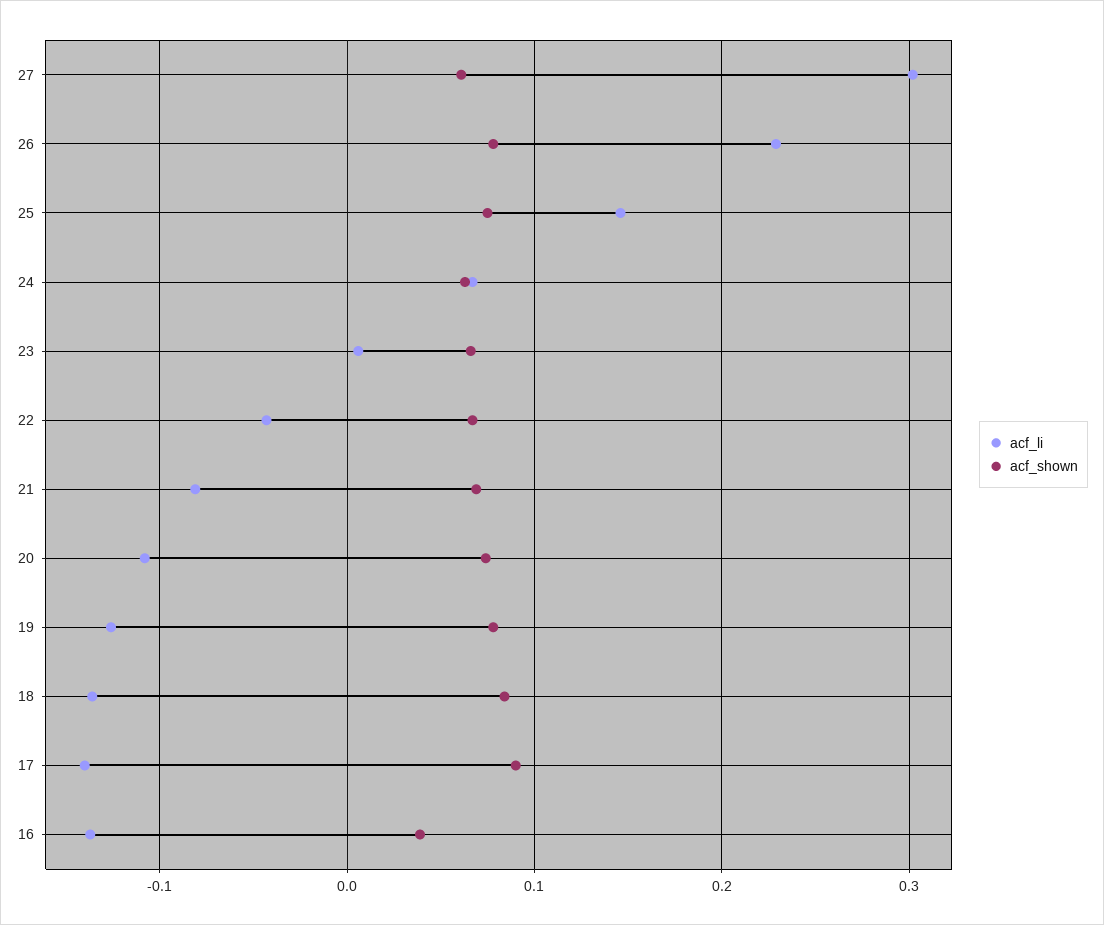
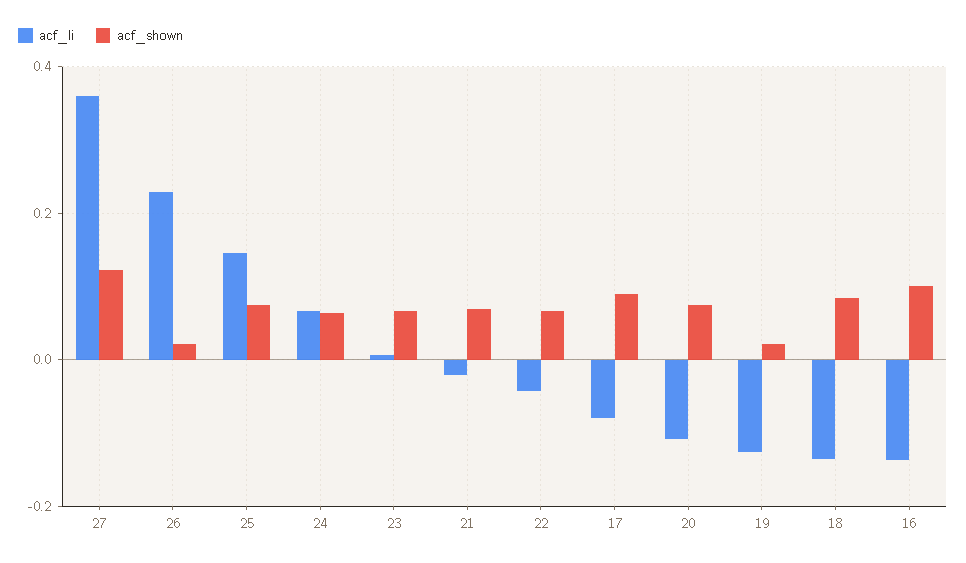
acf_li, 27: 0.3 -> 0.36
acf_shown, 27: 0.06 -> 0.12
acf_shown, 26: 0.08 -> 0.02
acf_li, 21: -0.08 -> -0.02
acf_shown, 19: 0.08 -> 0.02
acf_li, 17: -0.14 -> -0.08
acf_shown, 16: 0.04 -> 0.1

